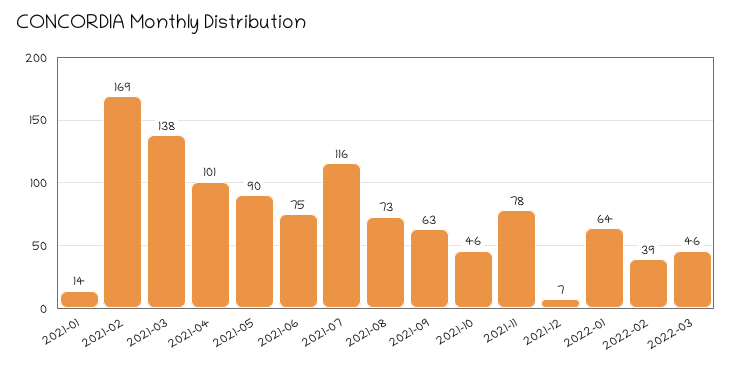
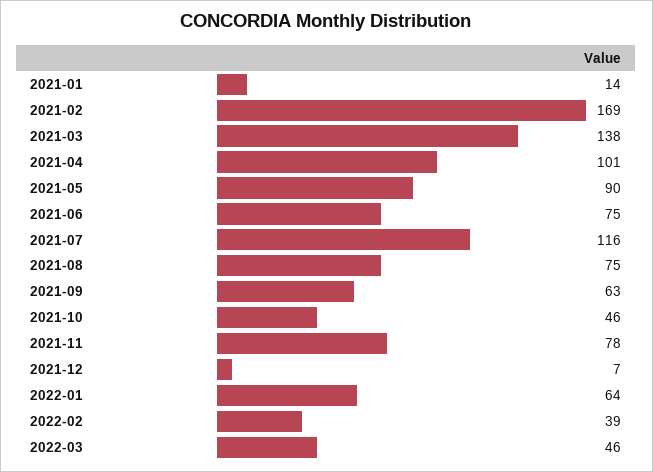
2021-08: 73 -> 75

